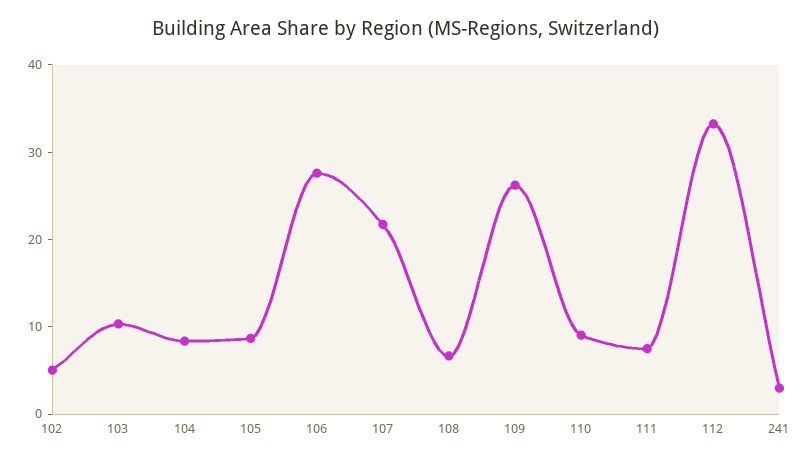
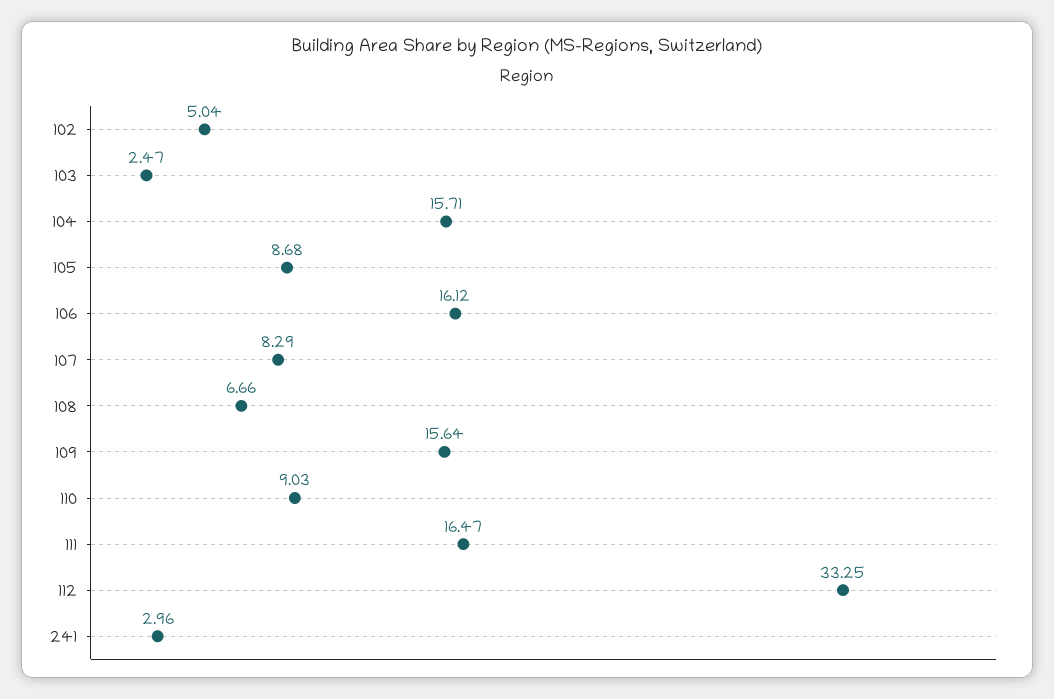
103: 10 -> 2.47
104: 8 -> 15.71
106: 28 -> 16.12
107: 22 -> 8.29
109: 26 -> 15.64
111: 8 -> 16.47

